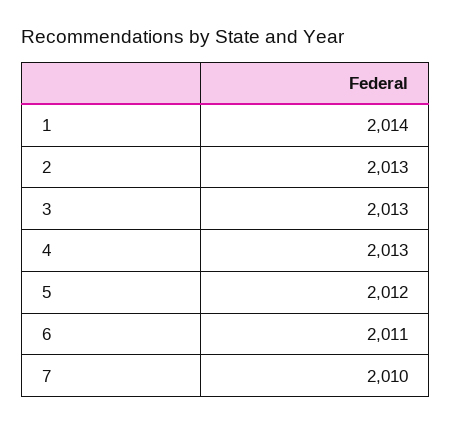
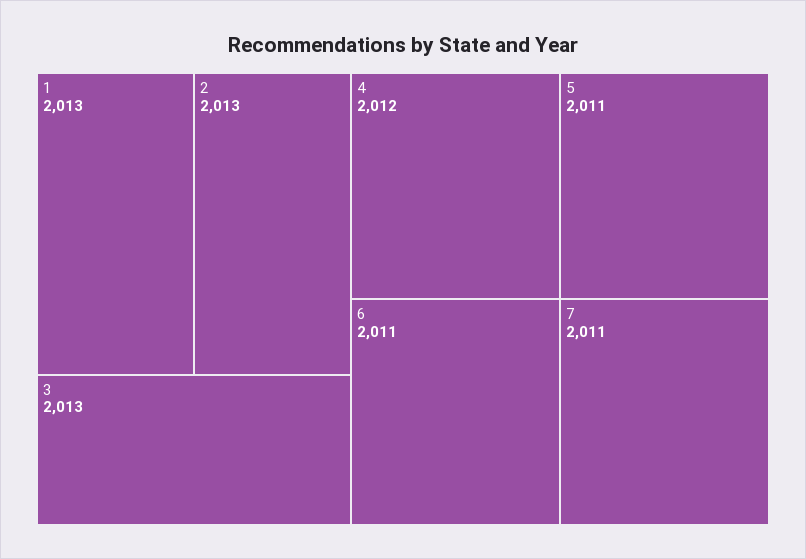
1: 2014 -> 2013
4: 2013 -> 2012
5: 2012 -> 2011
7: 2010 -> 2011

